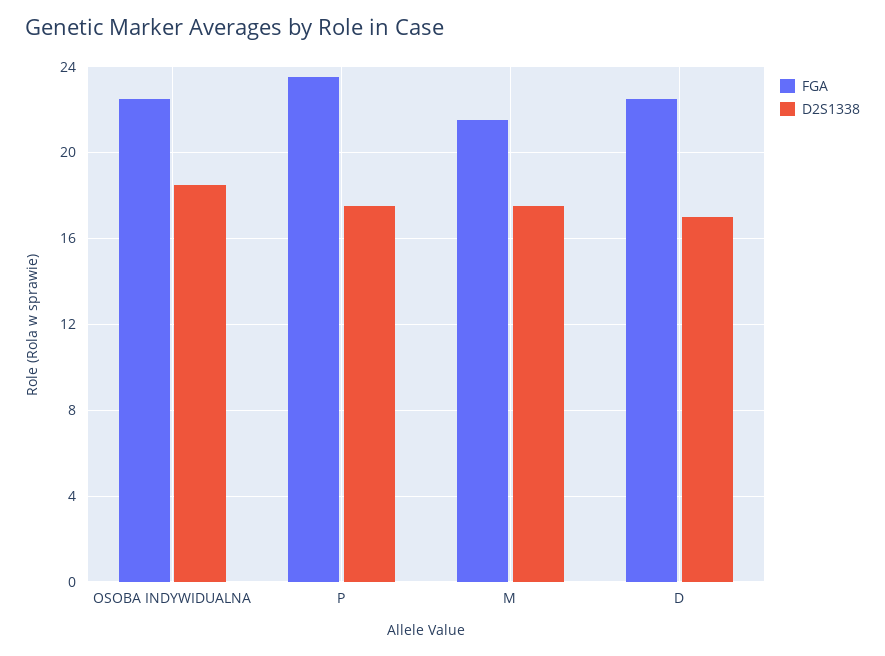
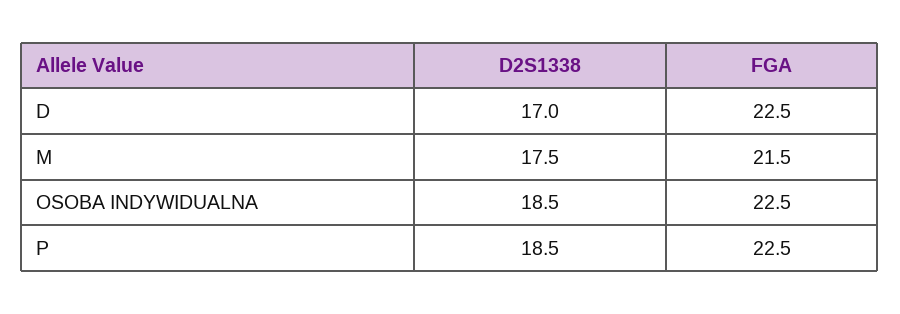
FGA, P: 23.5 -> 22.5
D2S1338, P: 17.5 -> 18.5

